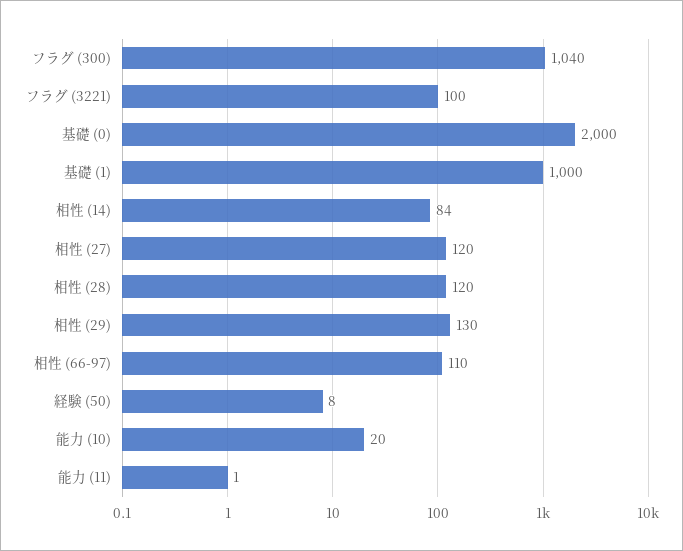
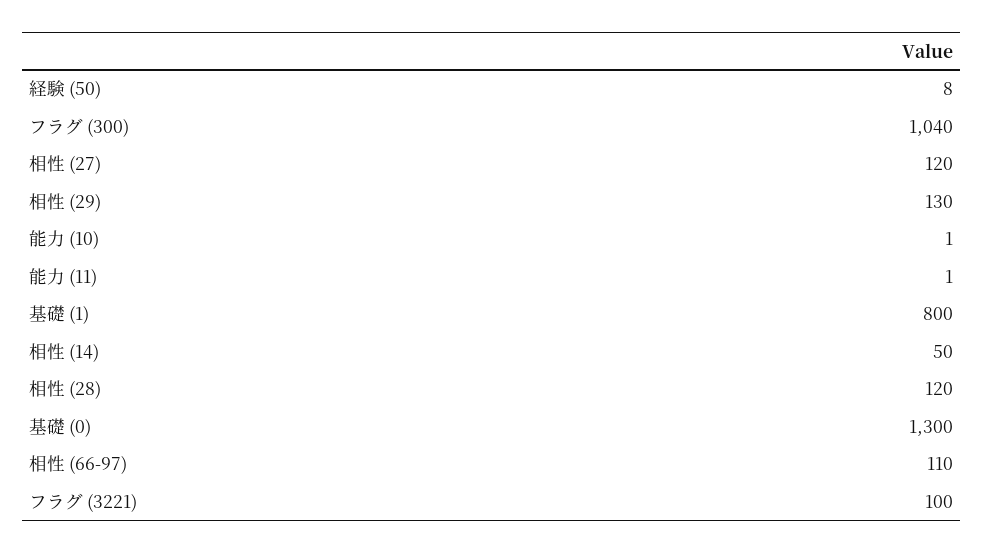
基礎 (0): 2000 -> 1300
基礎 (1): 1000 -> 800
相性 (14): 84 -> 50
能力 (10): 20 -> 1

